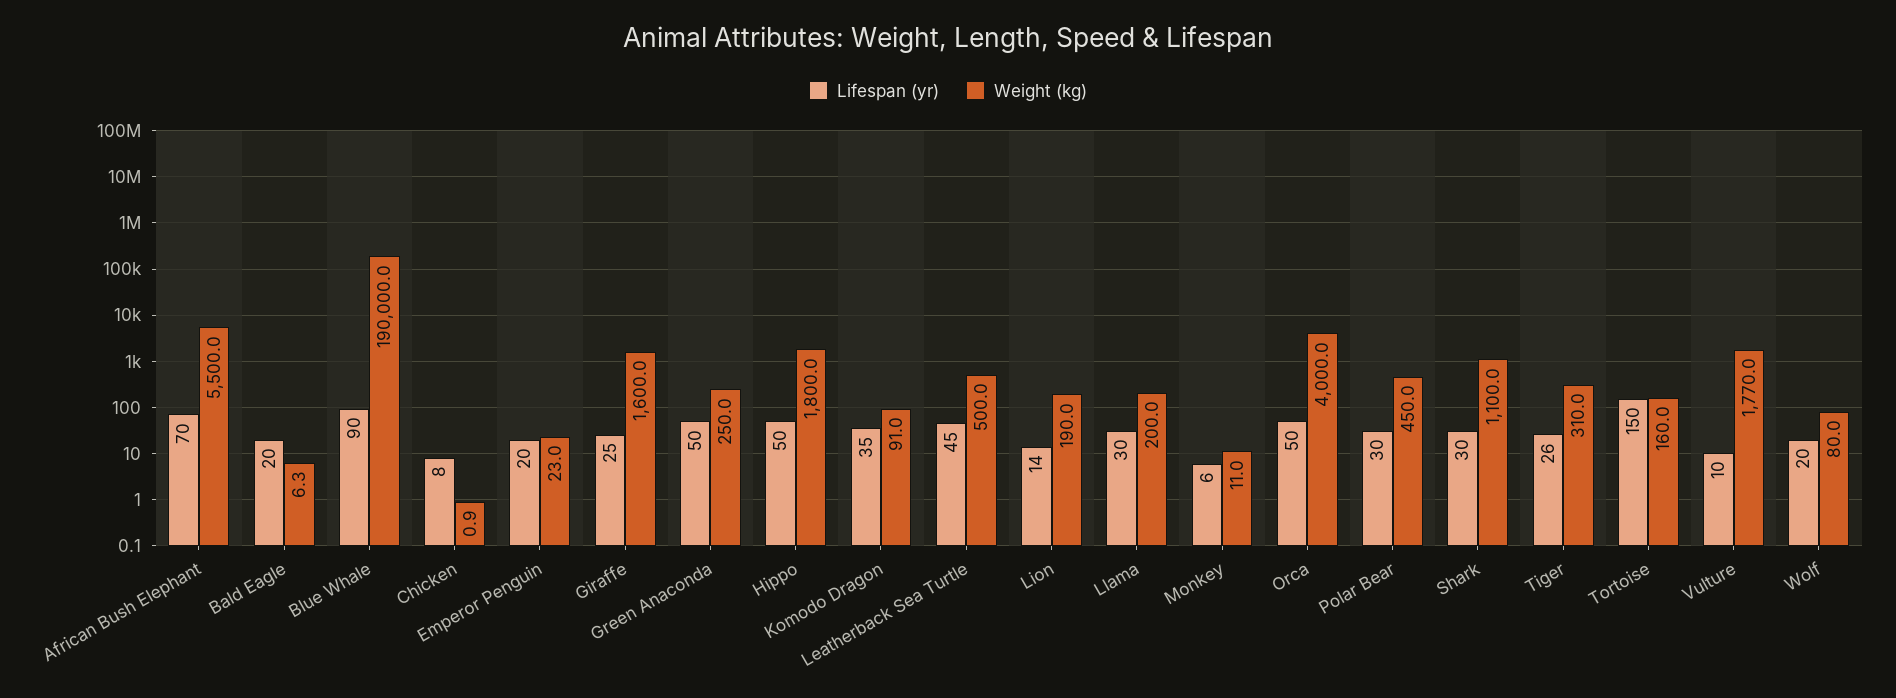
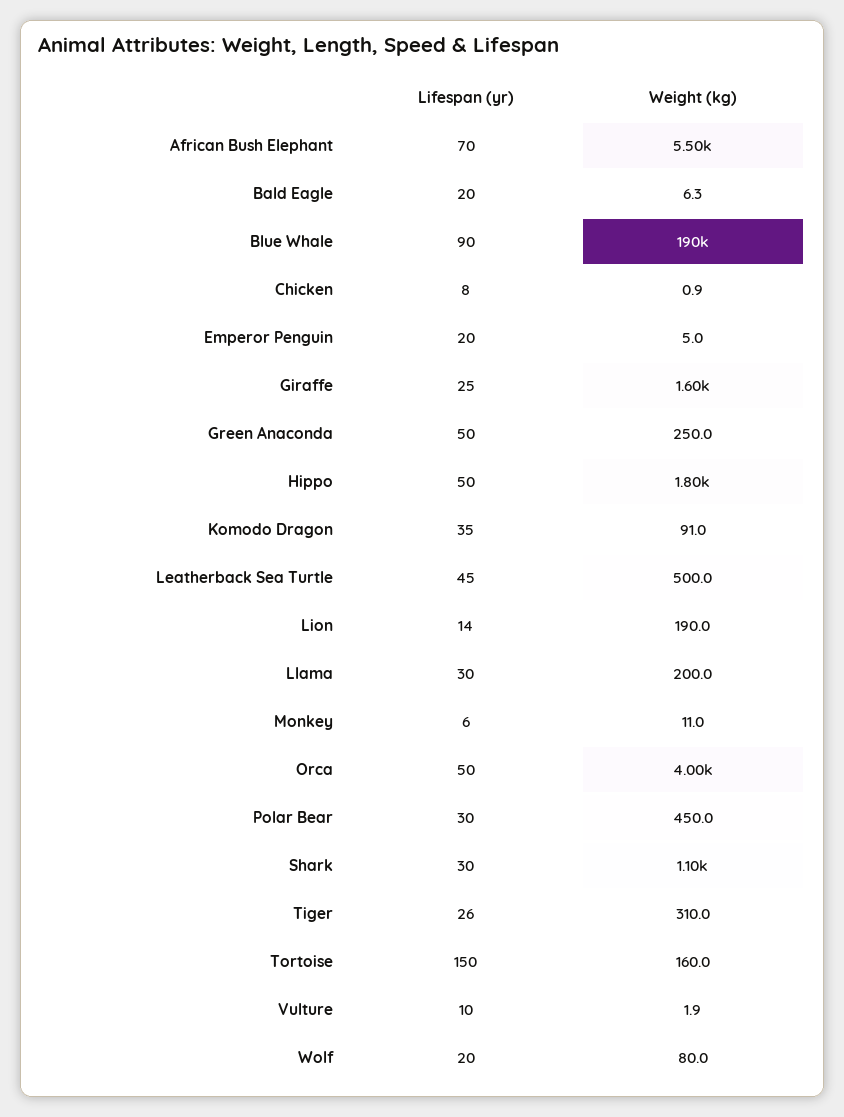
Weight (kg), Emperor Penguin: 23 -> 5
Weight (kg), Vulture: 1770 -> 1.9

